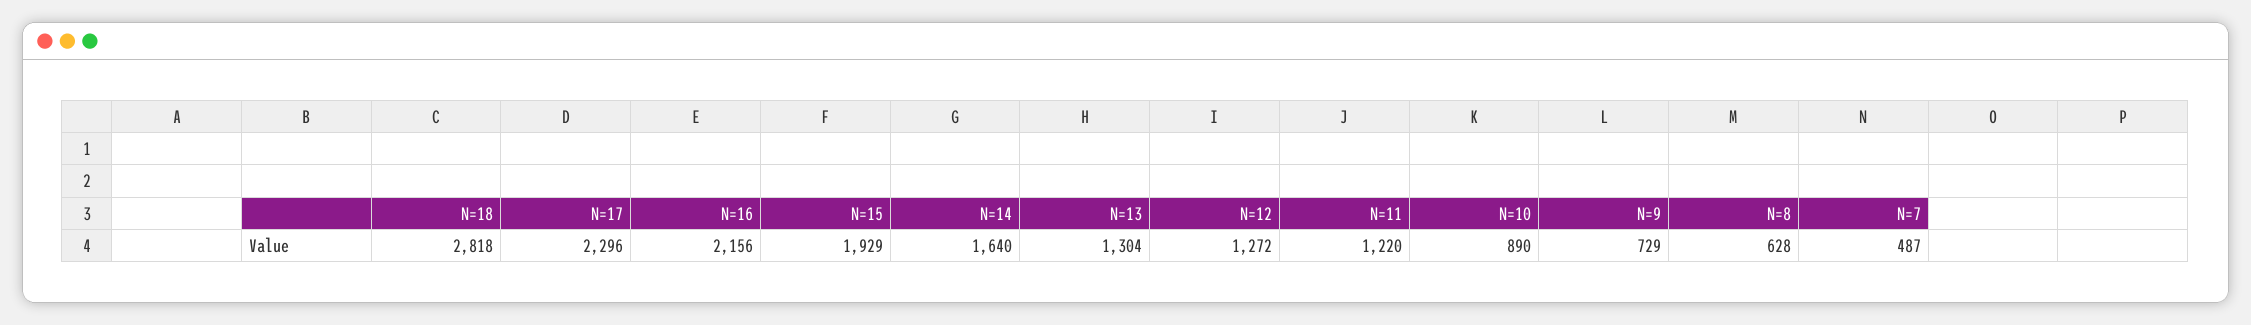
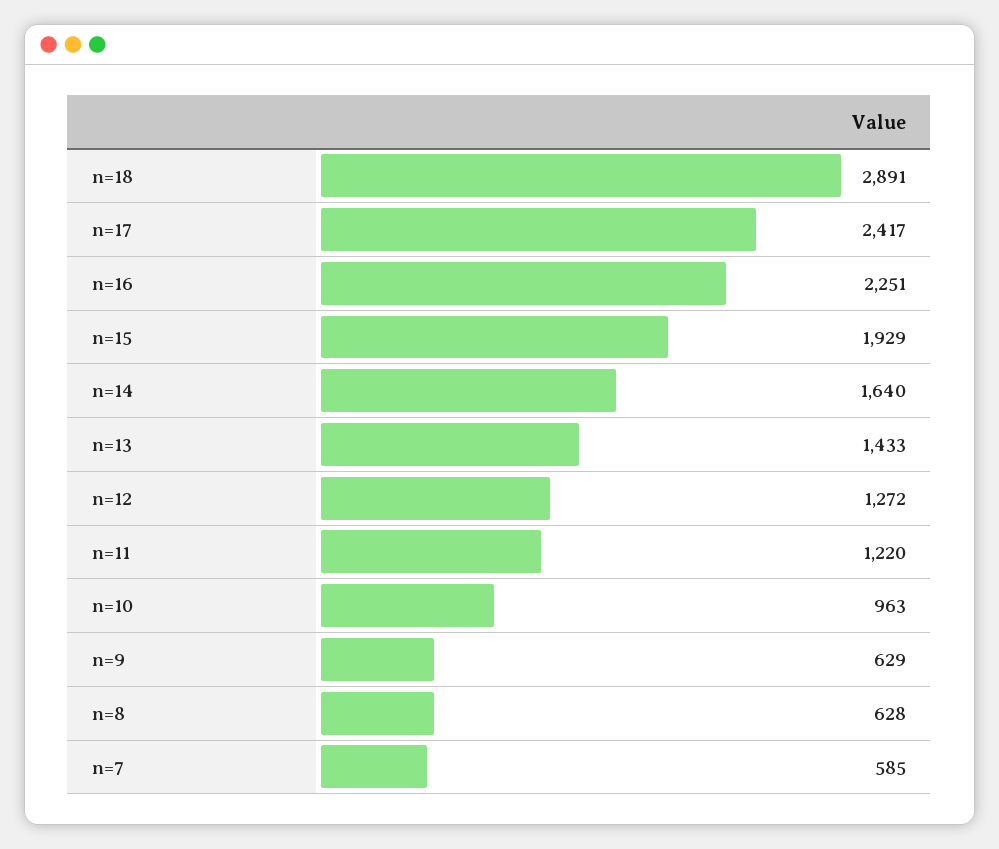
N=18: 2818 -> 2891
N=17: 2296 -> 2417
N=16: 2156 -> 2251
N=13: 1304 -> 1433
N=10: 890 -> 963
N=9: 729 -> 629
N=7: 487 -> 585

